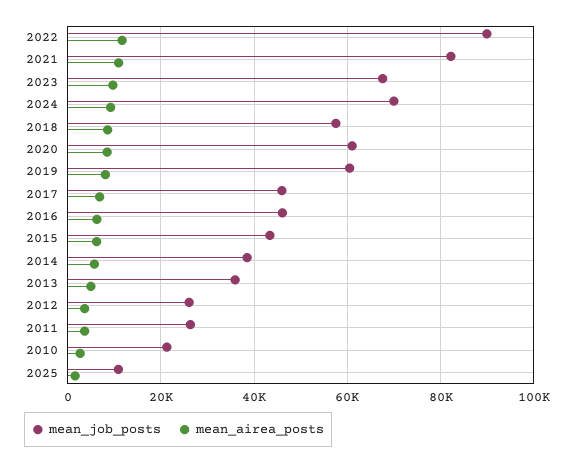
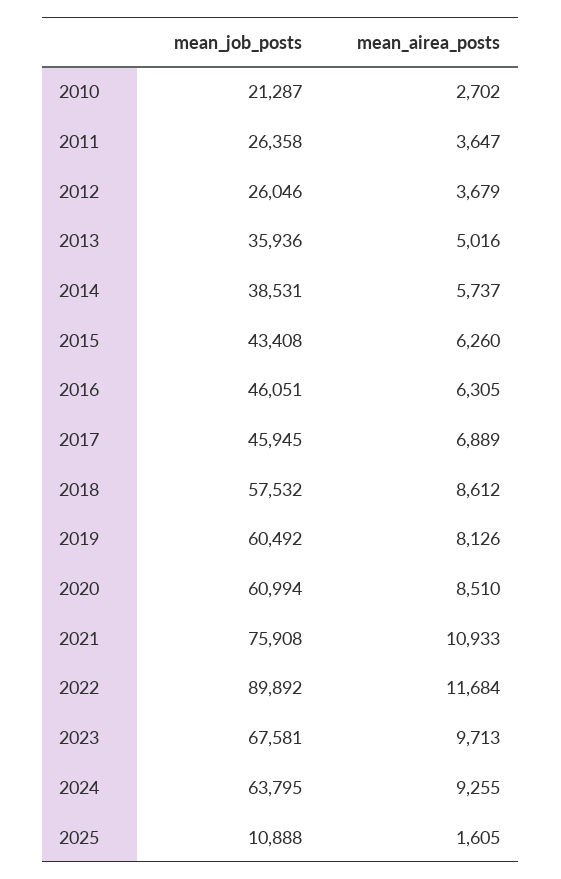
mean_job_posts, 2021: 82000 -> 75908
mean_job_posts, 2024: 70000 -> 63795

